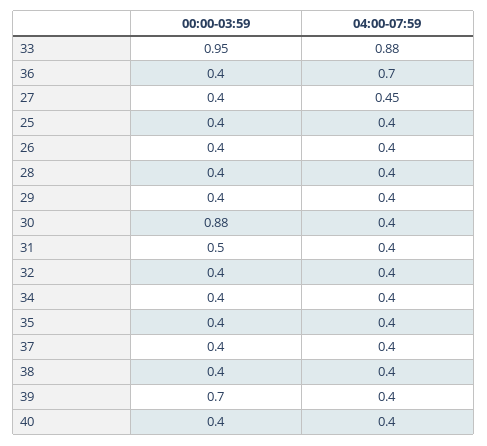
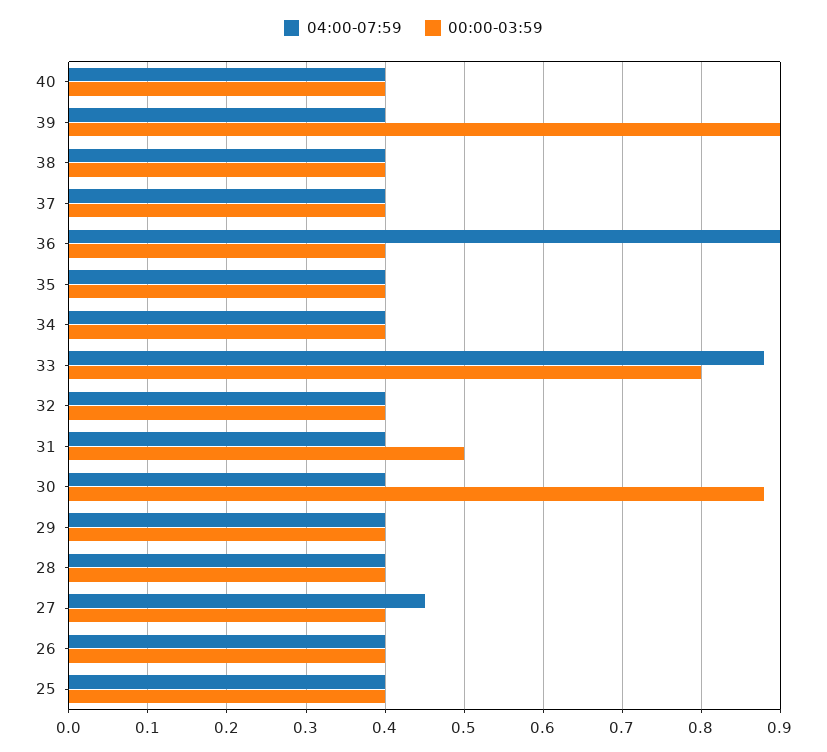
00:00-03:59, 33: 0.95 -> 0.8
04:00-07:59, 36: 0.7 -> 0.9
00:00-03:59, 39: 0.7 -> 0.9

